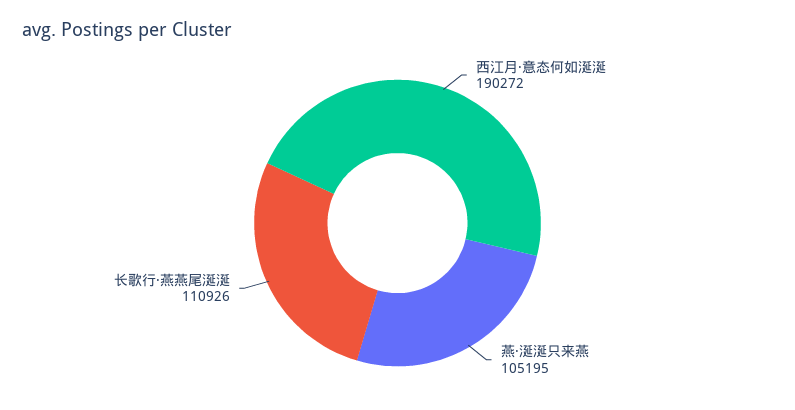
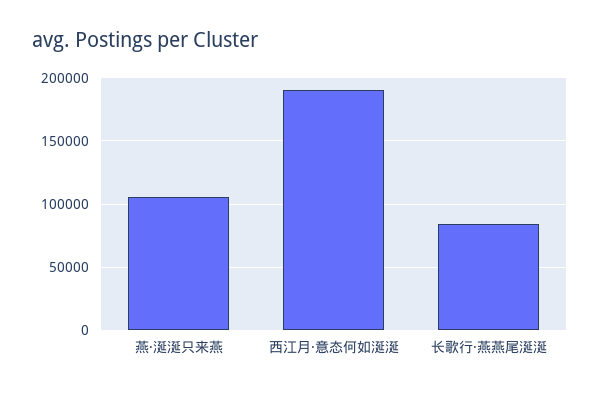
长歌行·燕燕尾涎涎: 110926 -> 85000

